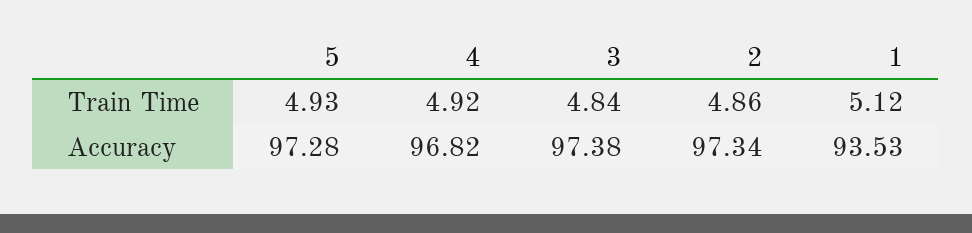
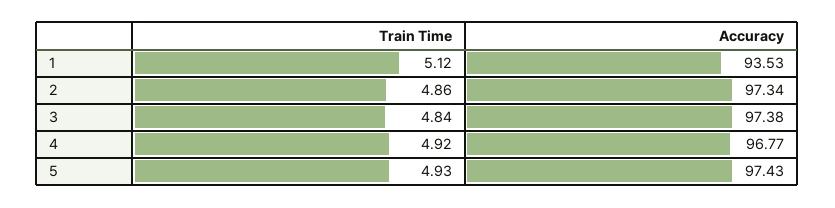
5, Accuracy: 97.28 -> 97.43
4, Accuracy: 96.82 -> 96.77

